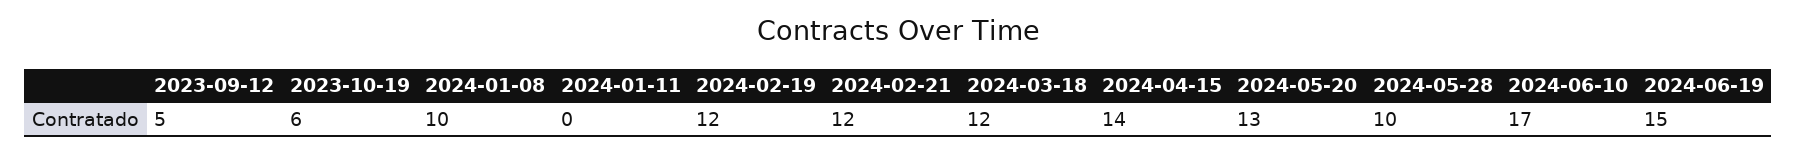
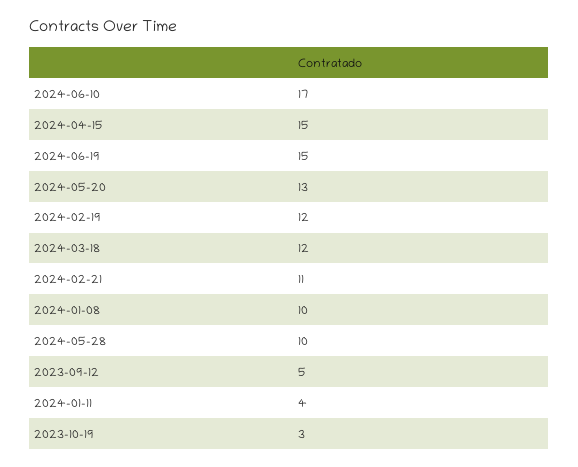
2023-10-19: 6 -> 3
2024-01-11: 0 -> 4
2024-02-21: 12 -> 11
2024-04-15: 14 -> 15

